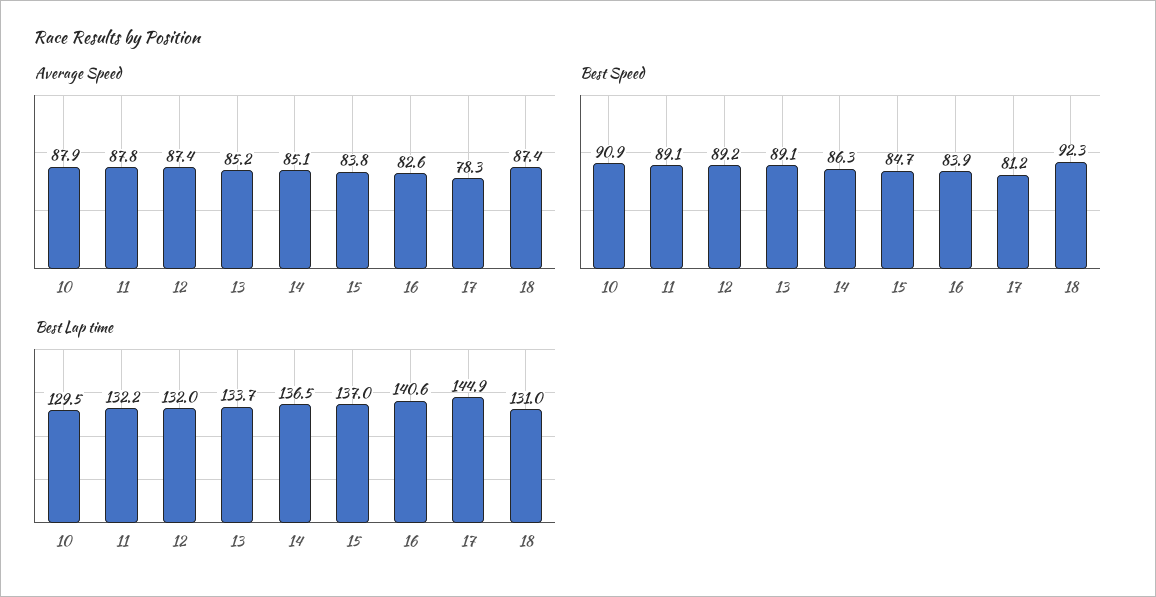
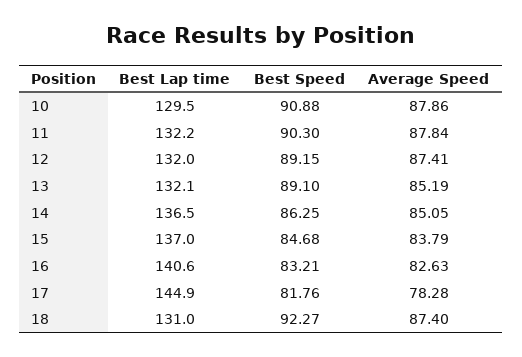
Best Speed, 11: 89.1 -> 90.3
Best Speed, 16: 83.9 -> 83.21
Best Speed, 17: 81.2 -> 81.76
Best Lap time, 13: 133.7 -> 132.1

